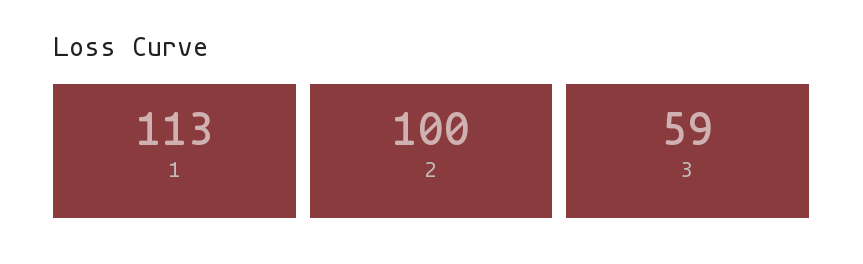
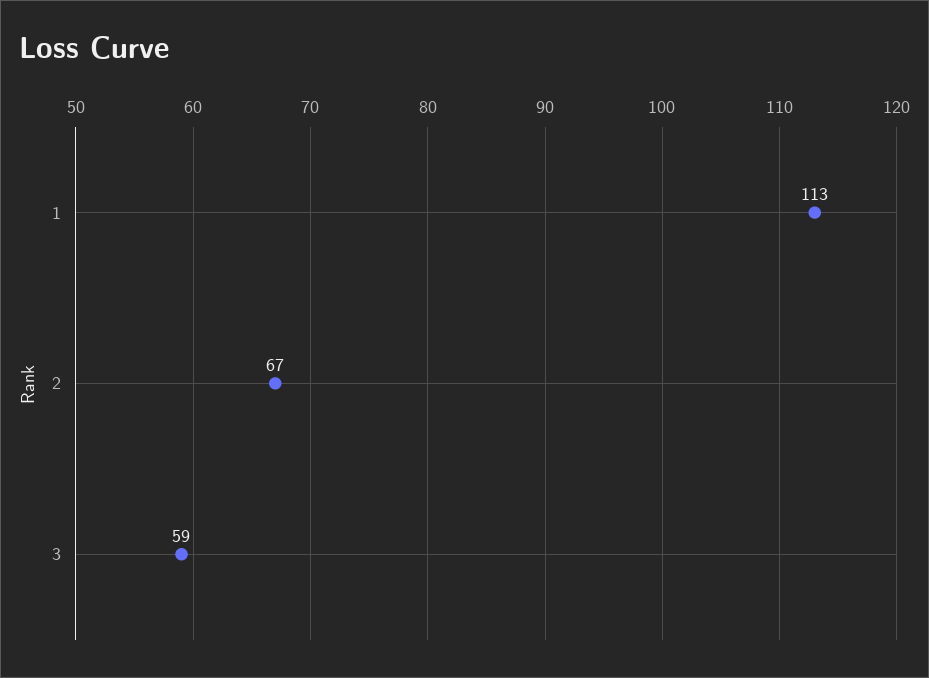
2: 100 -> 67

